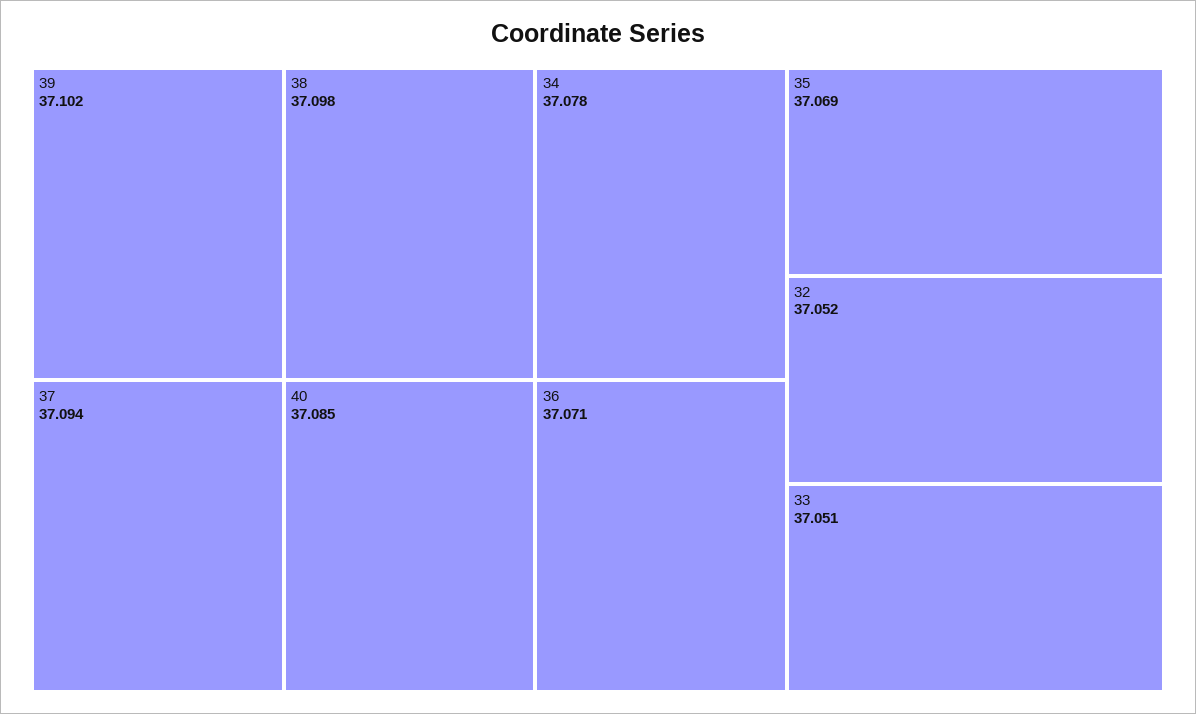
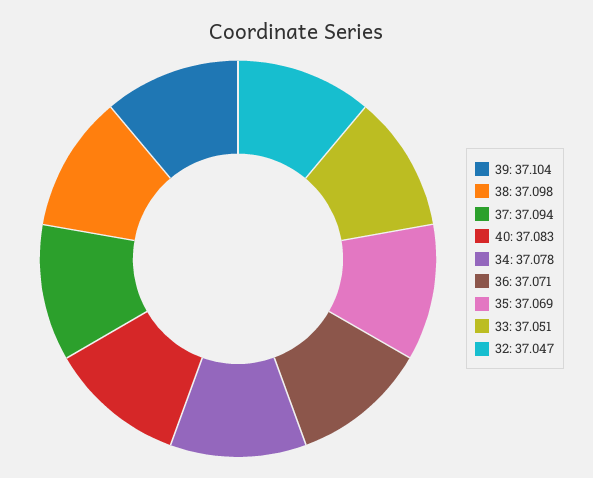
39: 37.102 -> 37.104
40: 37.085 -> 37.083
32: 37.052 -> 37.047

